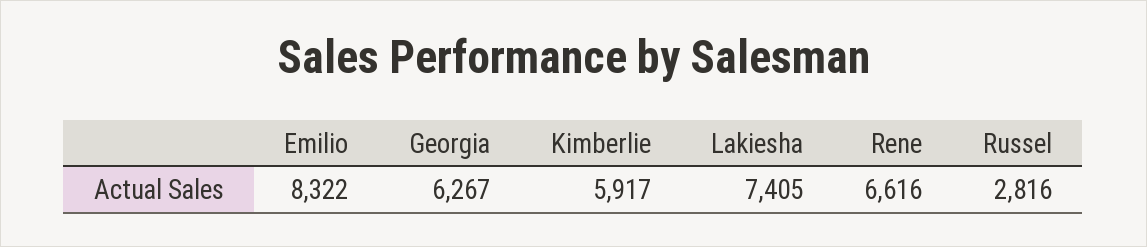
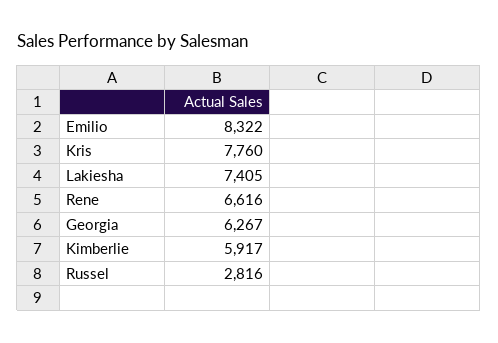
Kris: none -> 7760

